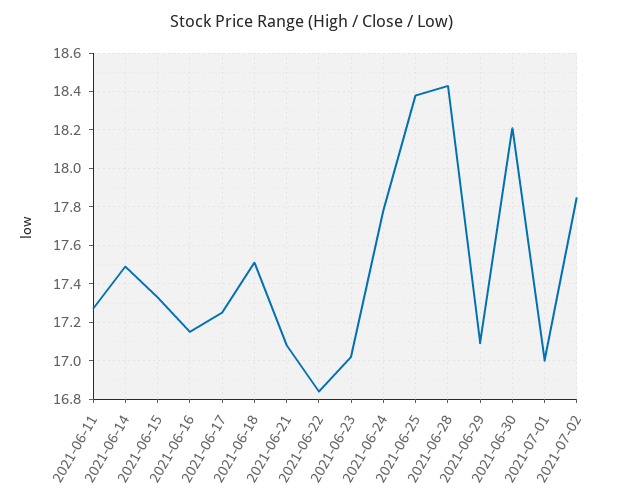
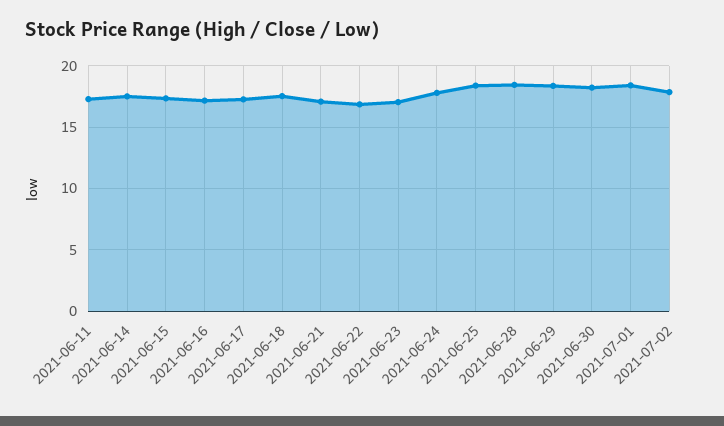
2021-06-29: 17.1 -> 18.5
2021-07-01: 17 -> 18.5

